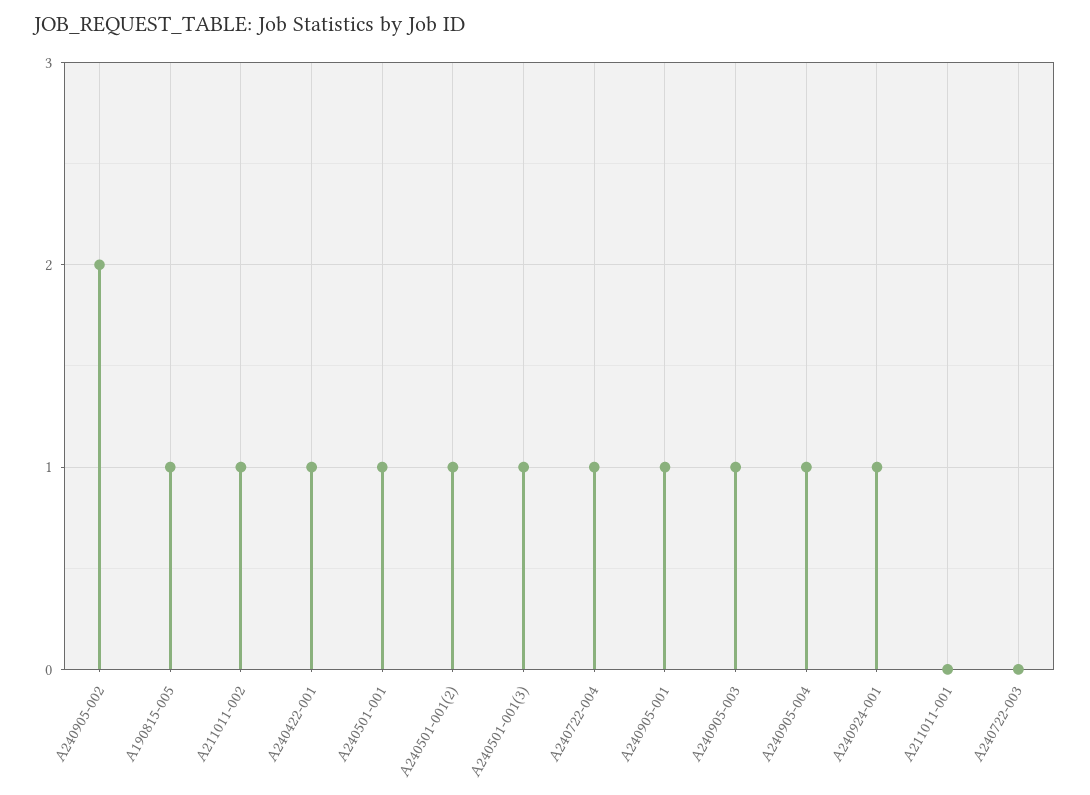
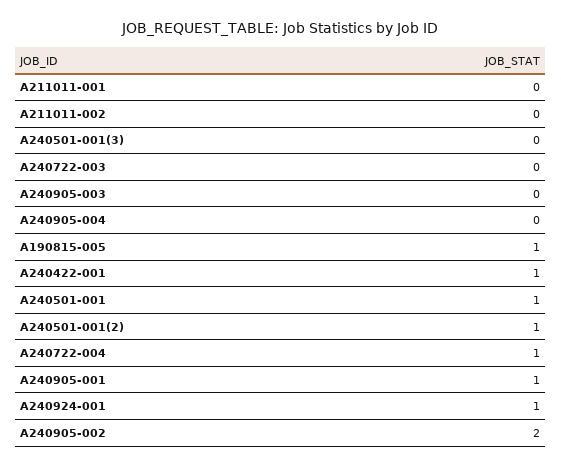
A211011-002: 1 -> 0
A240501-001(3): 1 -> 0
A240905-003: 1 -> 0
A240905-004: 1 -> 0

